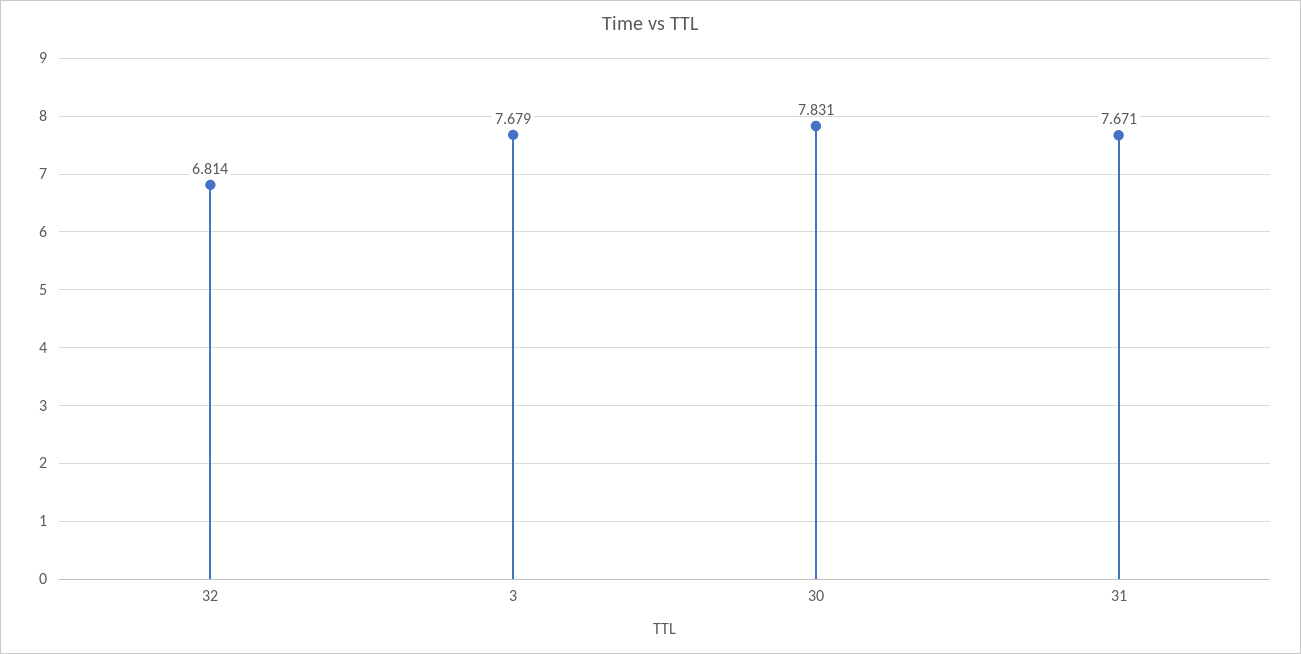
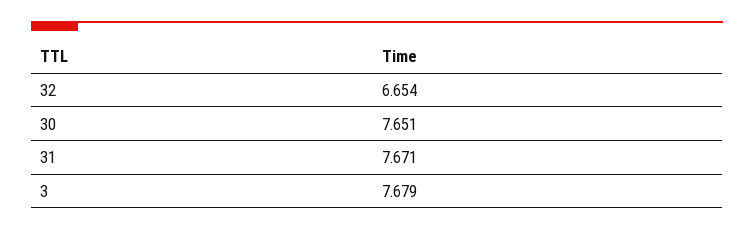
32: 6.814 -> 6.654
30: 7.831 -> 7.651

